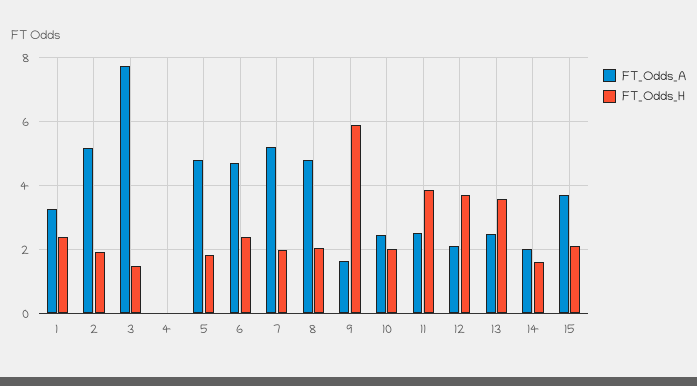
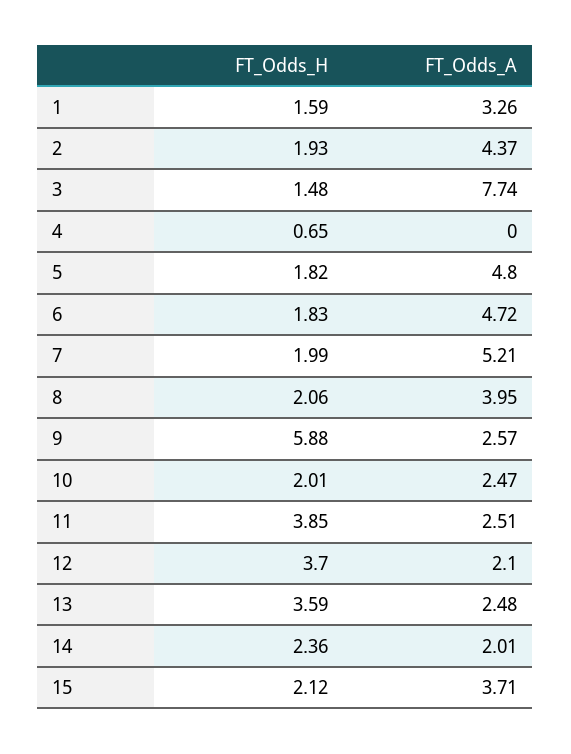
FT_Odds_H, 1: 2.4 -> 1.59
FT_Odds_A, 2: 5.2 -> 4.37
FT_Odds_H, 4: 0 -> 0.65
FT_Odds_H, 6: 2.4 -> 1.83
FT_Odds_A, 8: 4.8 -> 3.95
FT_Odds_A, 9: 1.6 -> 2.57
FT_Odds_H, 14: 1.6 -> 2.36

